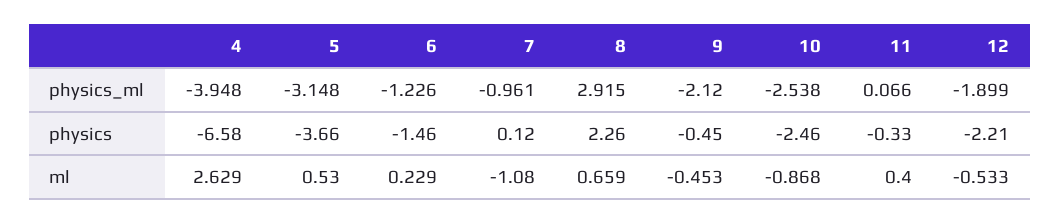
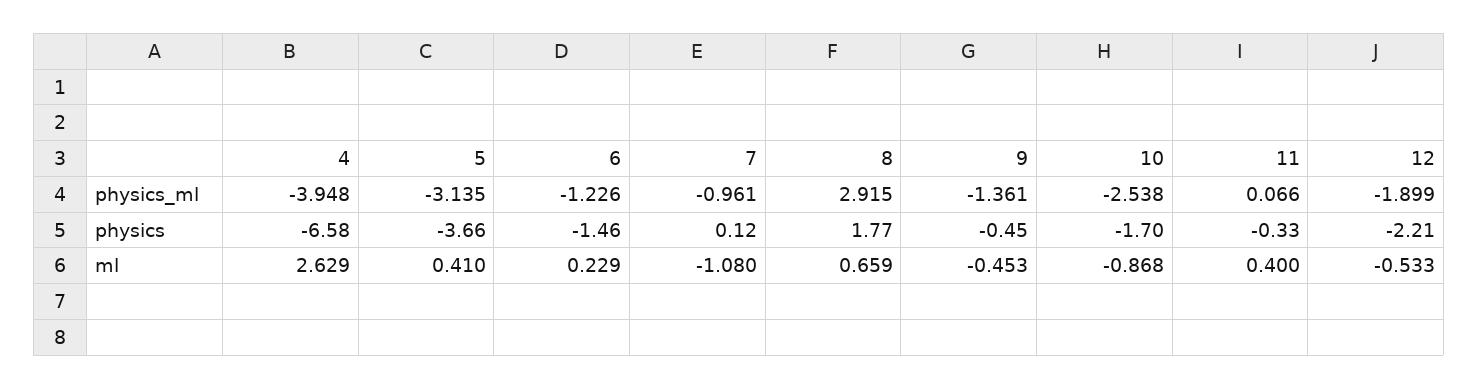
5, physics_ml: -3.148 -> -3.135
9, physics_ml: -2.12 -> -1.361
8, physics: 2.26 -> 1.77
10, physics: -2.46 -> -1.7
5, ml: 0.53 -> 0.41

